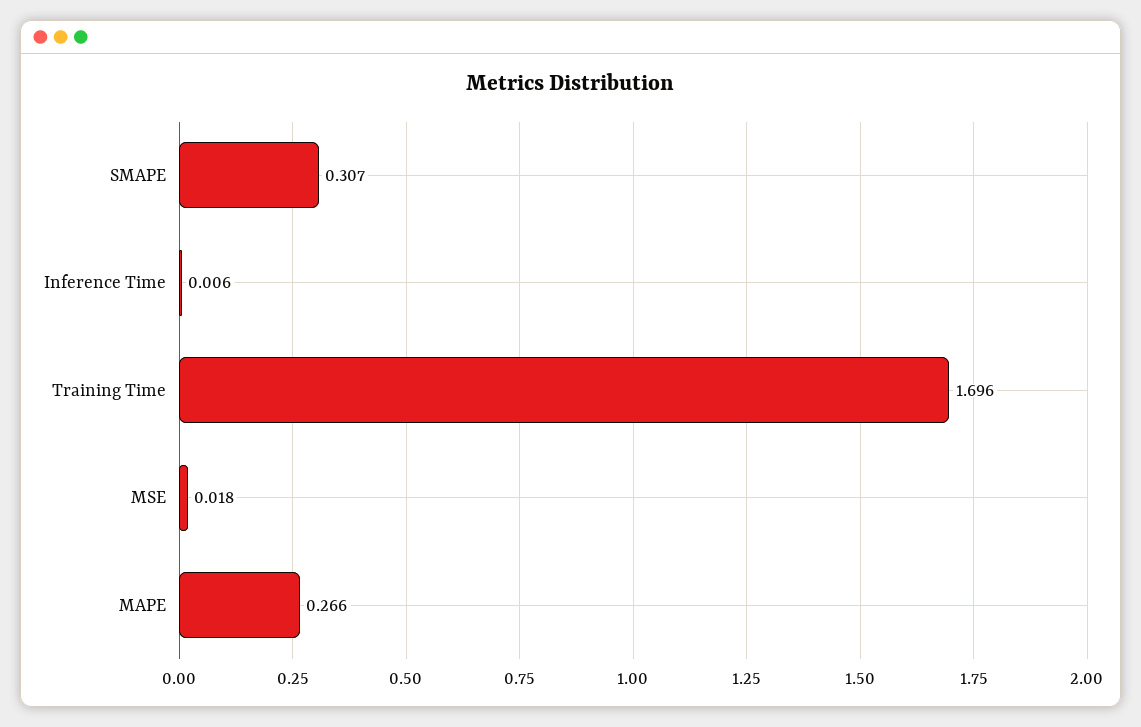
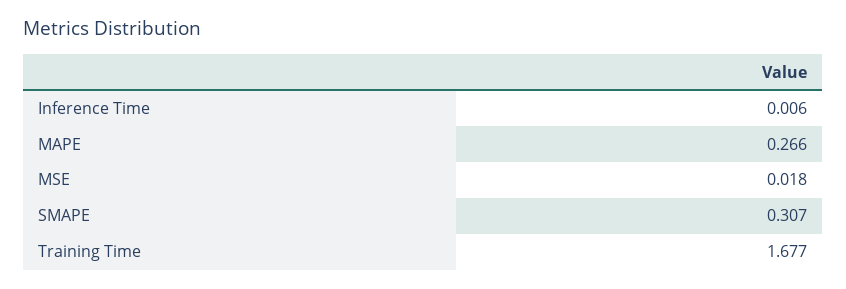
Training Time: 1.696 -> 1.677

